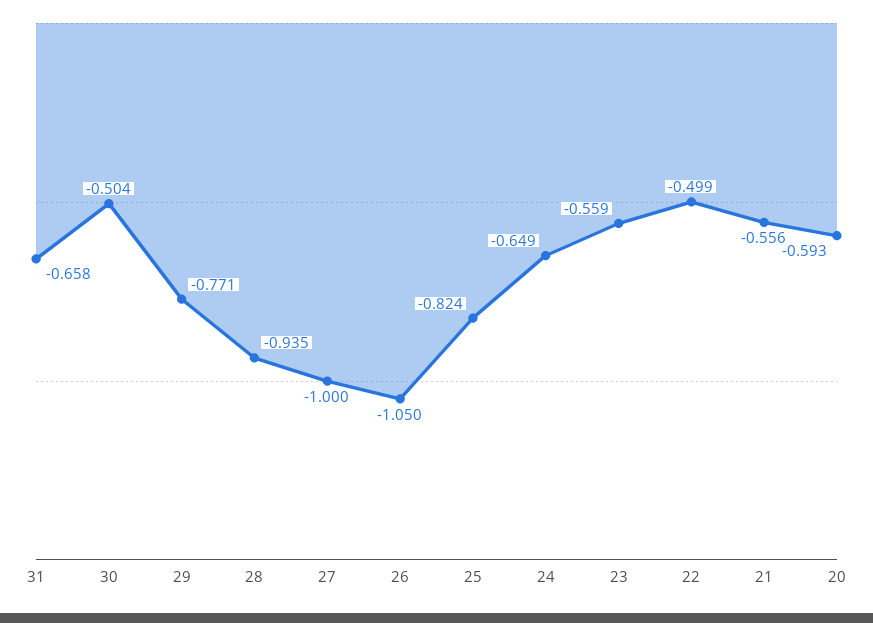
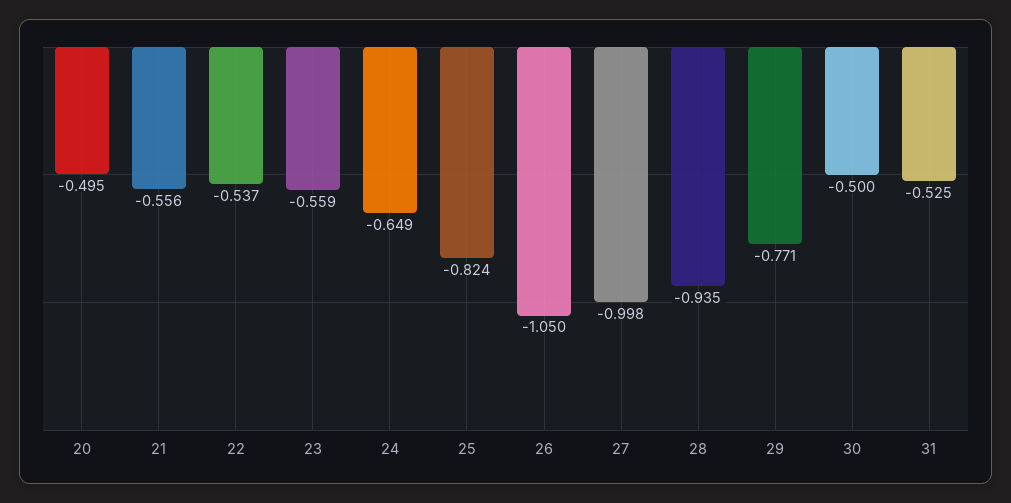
31: -0.658 -> -0.525
30: -0.504 -> -0.5
27: -1 -> -0.998
22: -0.499 -> -0.537
20: -0.593 -> -0.495

